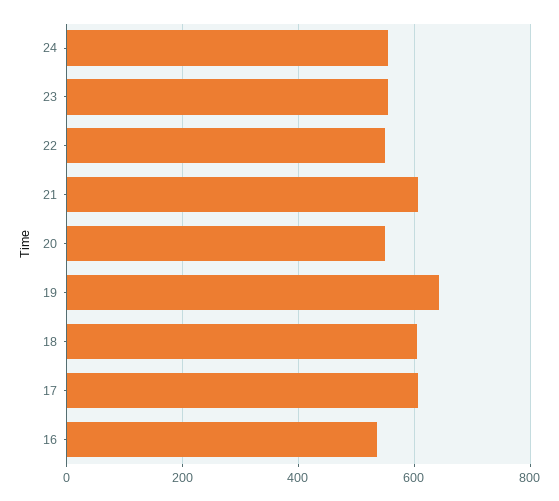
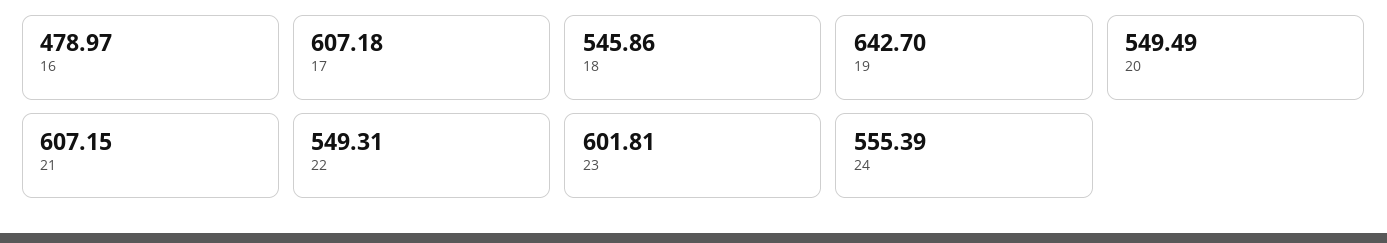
23: 560 -> 601.81
18: 600 -> 545.86
16: 540 -> 478.97

